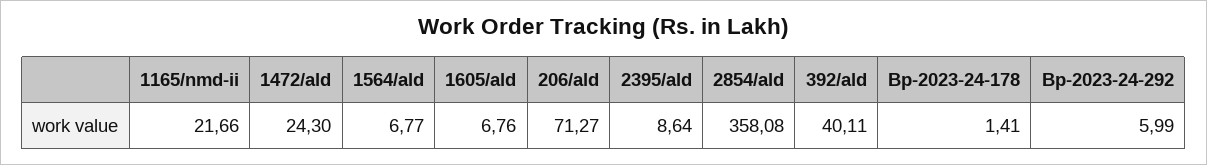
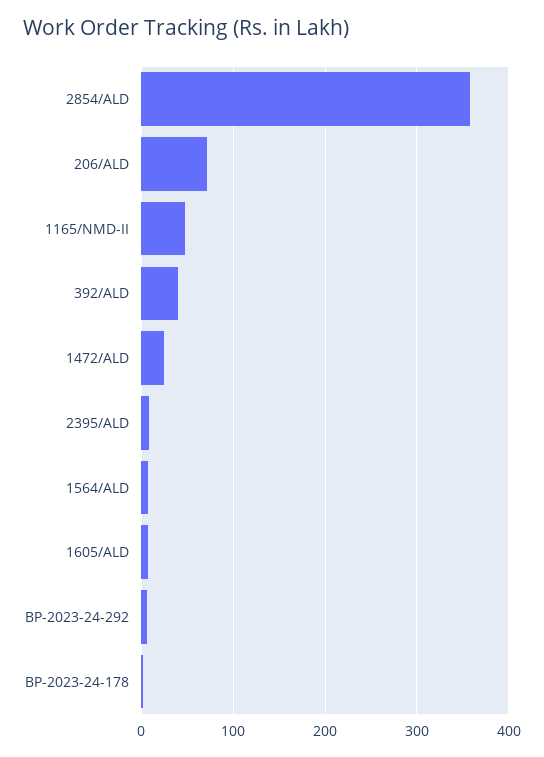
1165/nmd-ii: 21.66 -> 50

